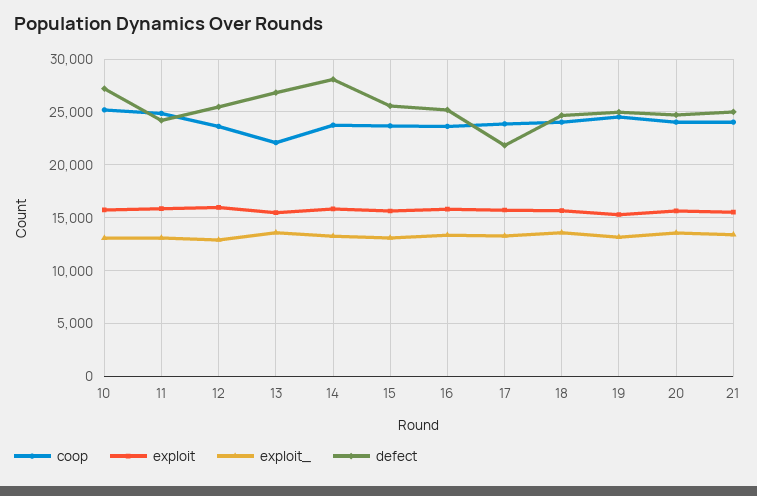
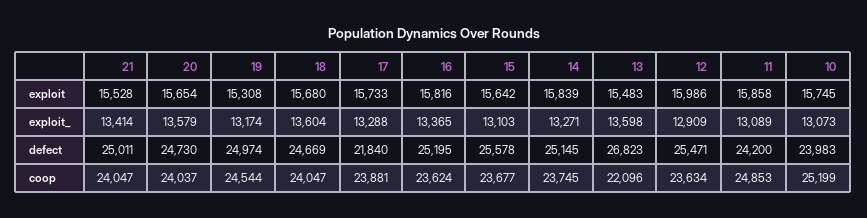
defect, 10: 27000 -> 23983
defect, 14: 28000 -> 25145

